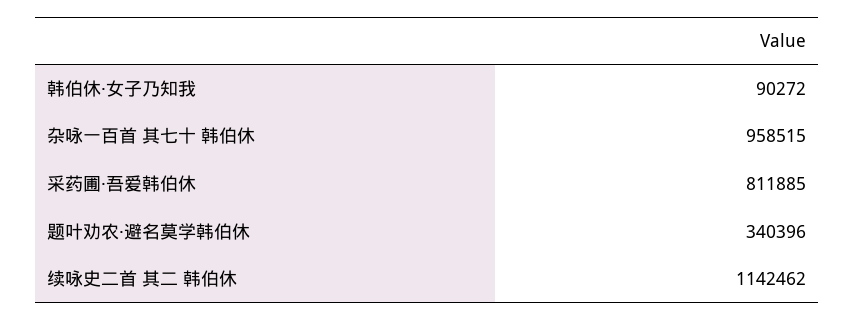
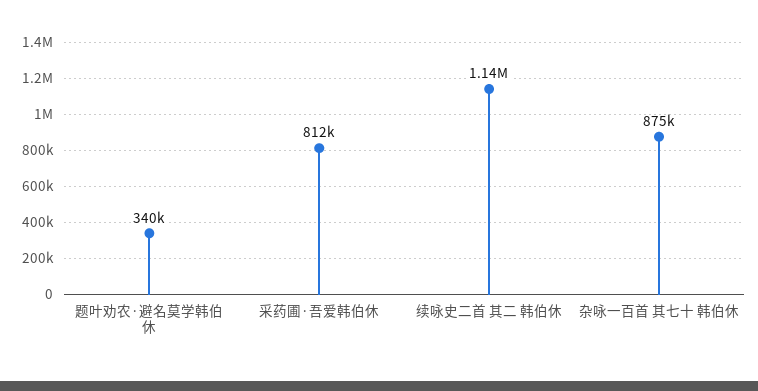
韩伯休·女子乃知我: 90272 -> none
杂咏一百首 其七十 韩伯休: 958515 -> 875000

